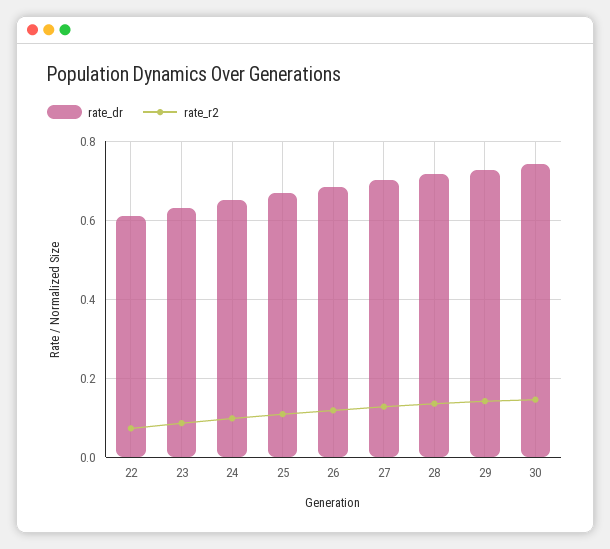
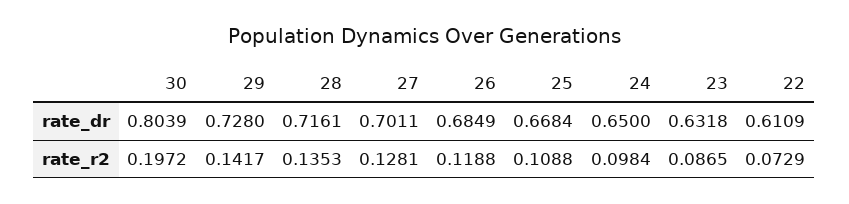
rate_dr, 30: 0.74 -> 0.8039
rate_r2, 30: 0.14 -> 0.1972

